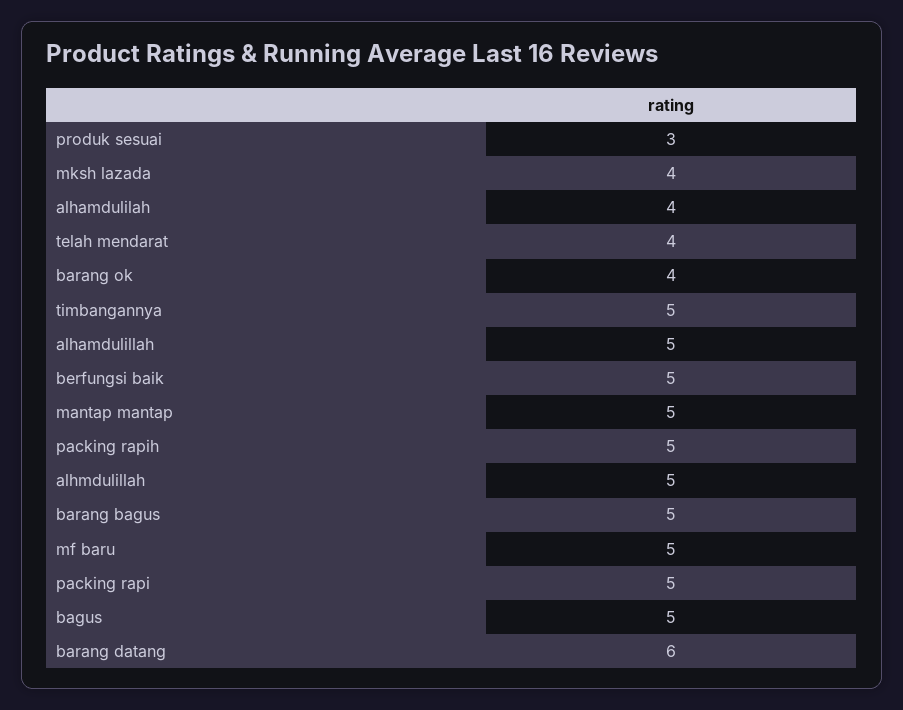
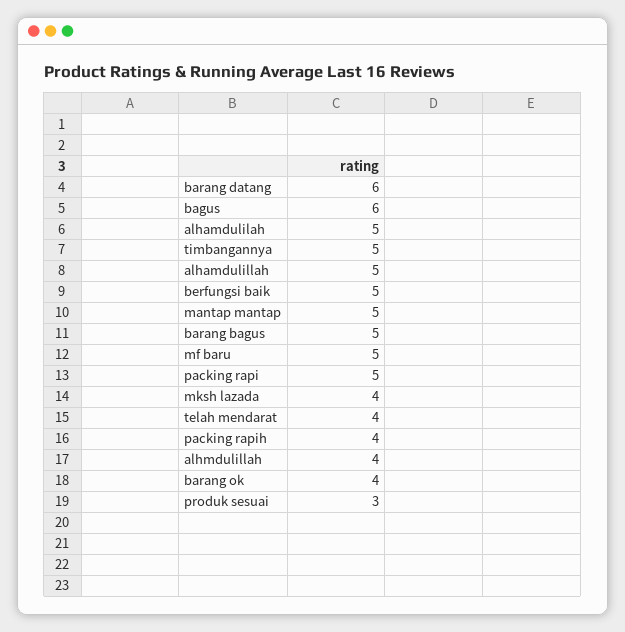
alhamdulilah: 4 -> 5
packing rapih: 5 -> 4
alhmdulillah: 5 -> 4
bagus: 5 -> 6

